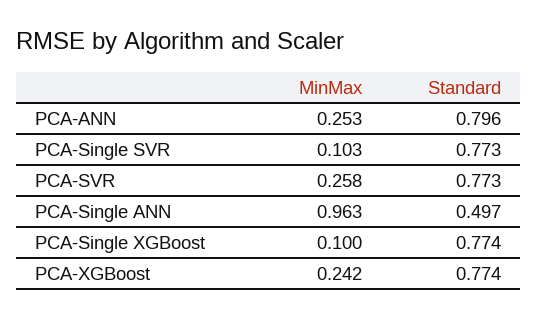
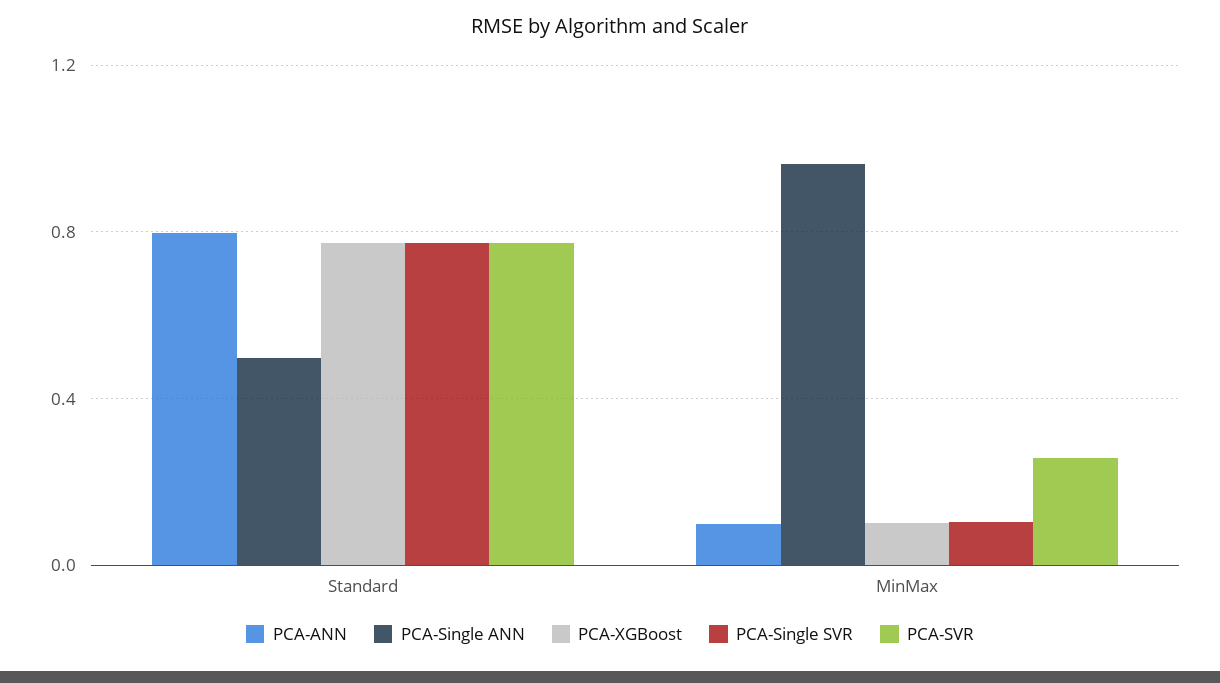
PCA-ANN, MinMax: 0.253 -> 0.1
PCA-Single XGBoost, MinMax: 0.1 -> none
PCA-Single XGBoost, Standard: 0.774 -> none
PCA-XGBoost, MinMax: 0.242 -> 0.1

